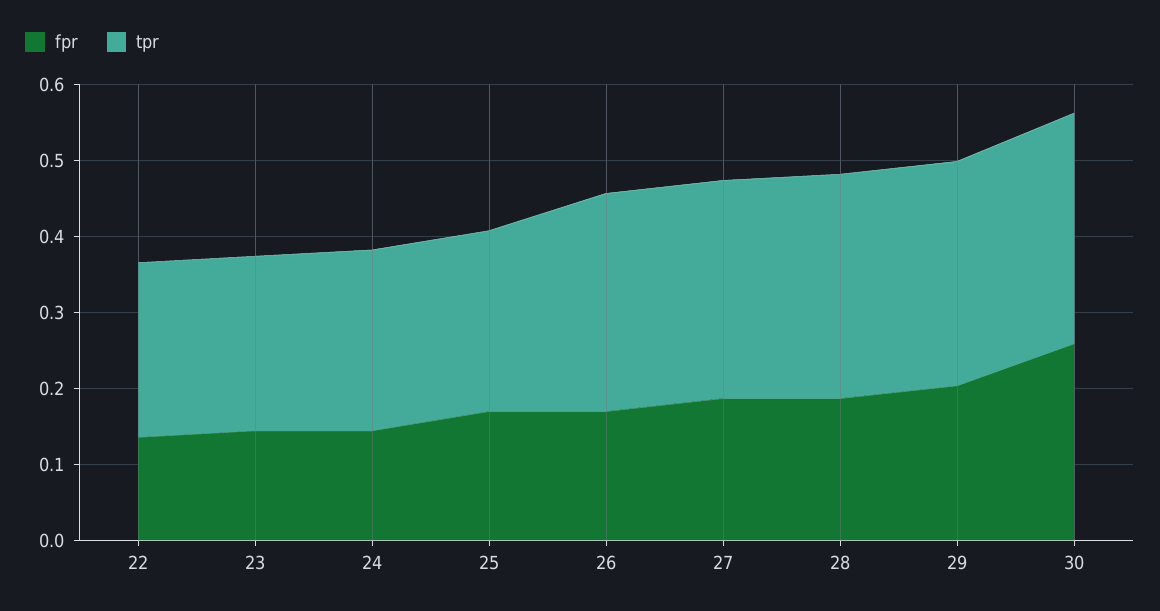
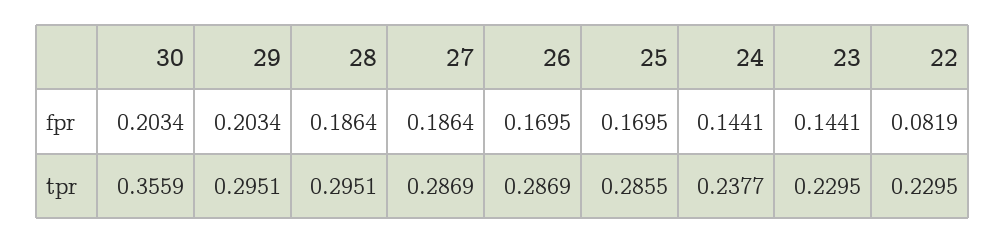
fpr, 22: 0.14 -> 0.0819
tpr, 25: 0.24 -> 0.2855
fpr, 30: 0.26 -> 0.2034
tpr, 30: 0.3 -> 0.3559

